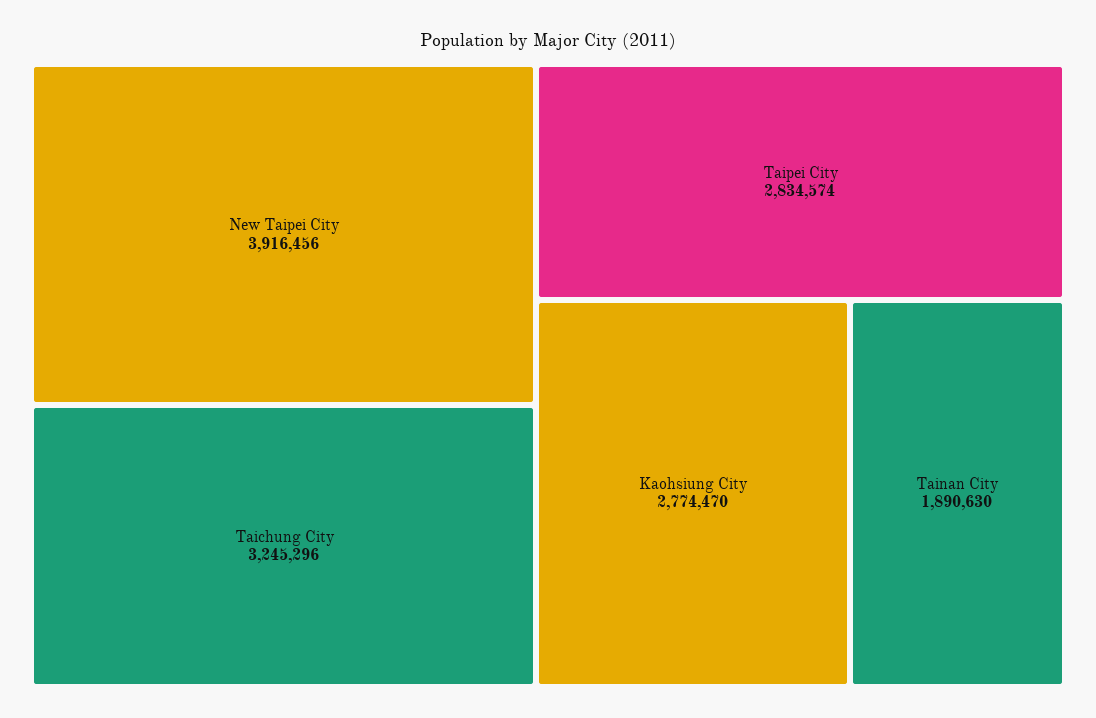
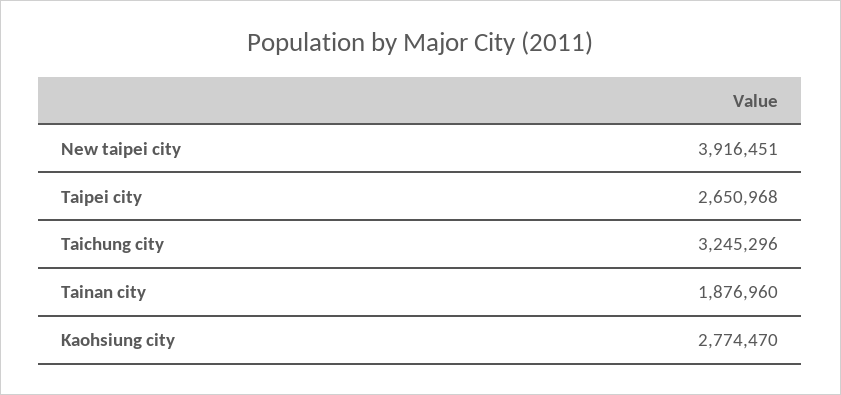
New Taipei City: 3916456 -> 3916451
Taipei City: 2834574 -> 2650968
Tainan City: 1890630 -> 1876960

